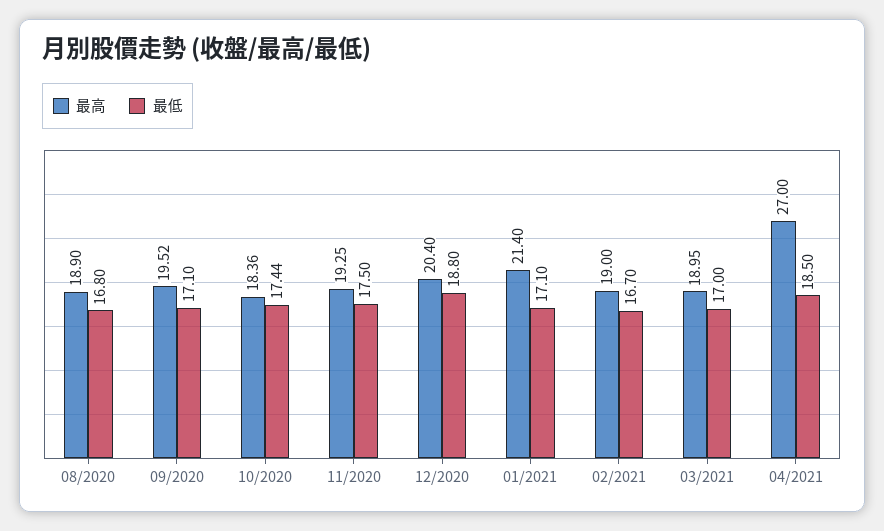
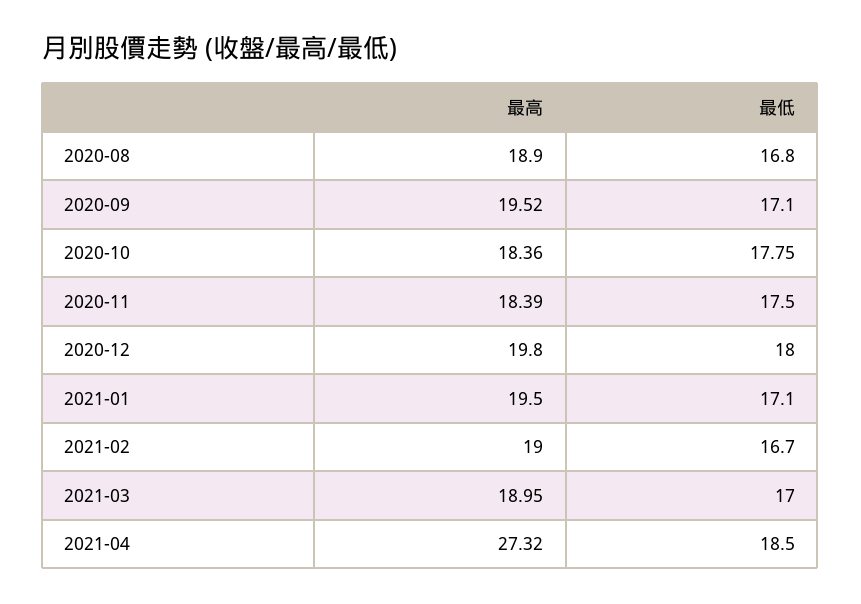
最低, 10/2020: 17.44 -> 17.75
最高, 11/2020: 19.25 -> 18.39
最高, 12/2020: 20.4 -> 19.8
最低, 12/2020: 18.8 -> 18
最高, 01/2021: 21.4 -> 19.5
最高, 04/2021: 27 -> 27.32

